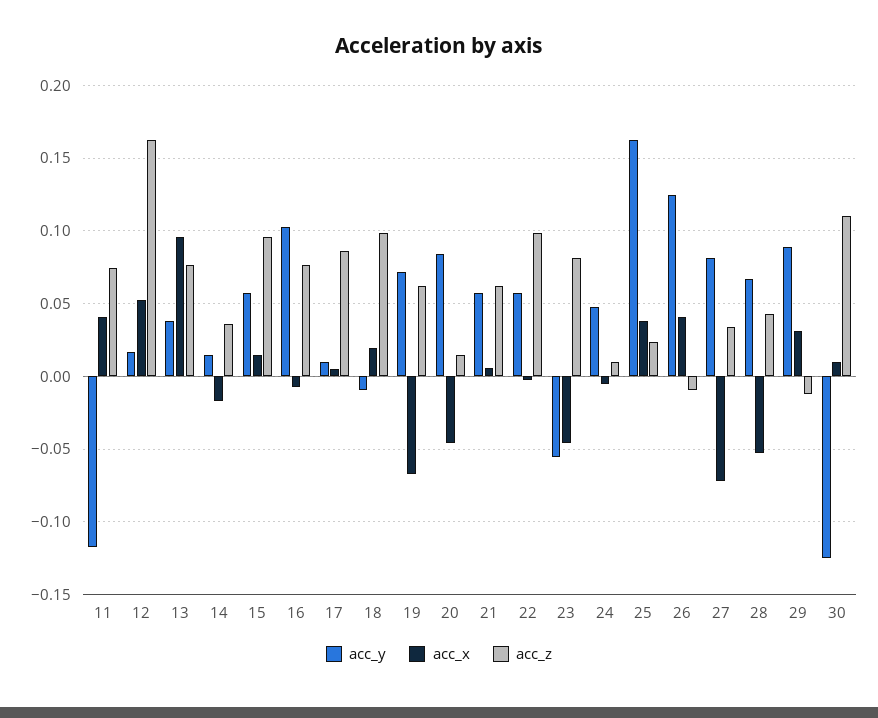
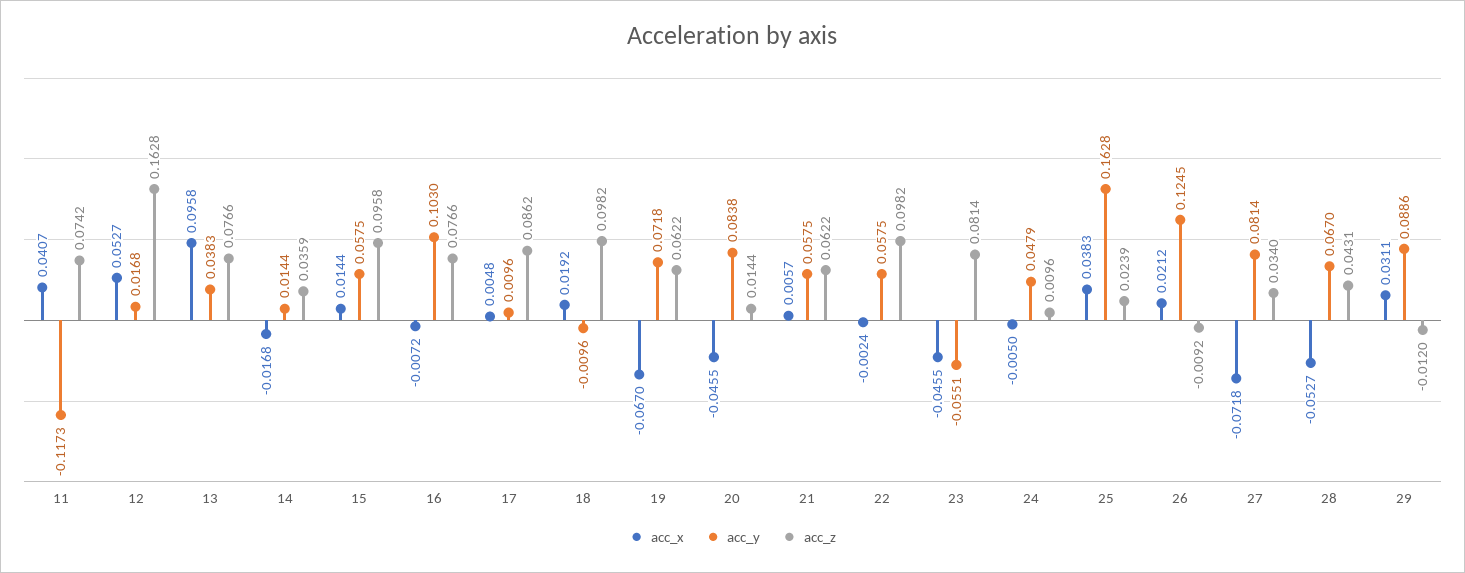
acc_x, 26: 0.04 -> 0.0212
acc_y, 30: -0.125 -> none
acc_x, 30: 0.01 -> none
acc_z, 30: 0.11 -> none

